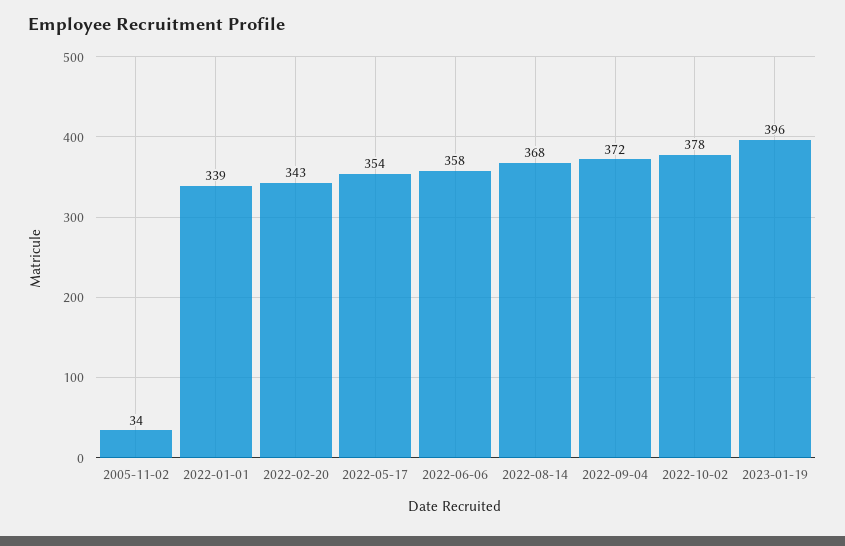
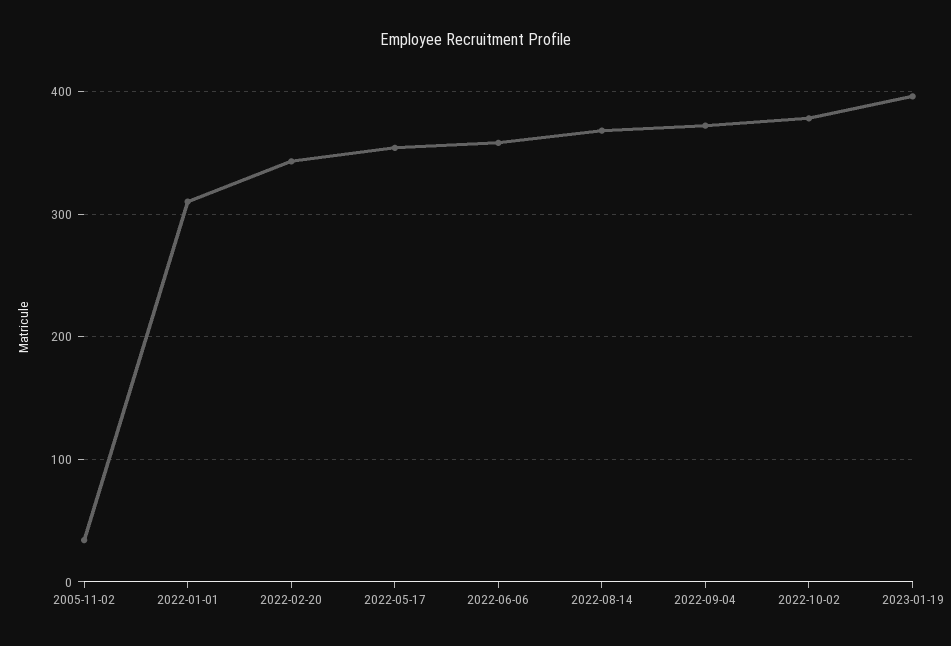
2022-01-01: 339 -> 310

